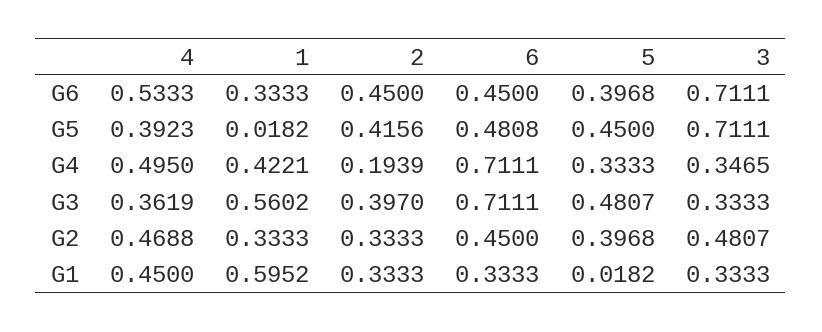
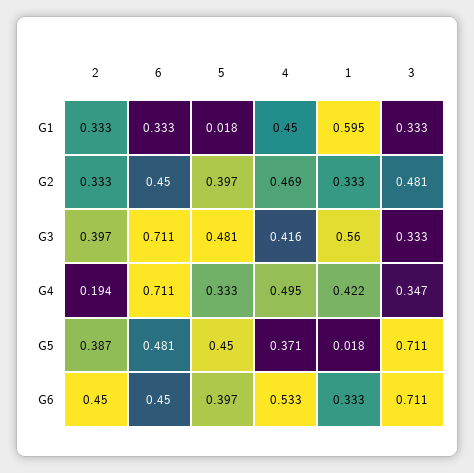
4, G5: 0.3923 -> 0.371
2, G5: 0.4156 -> 0.387
4, G3: 0.3619 -> 0.416

